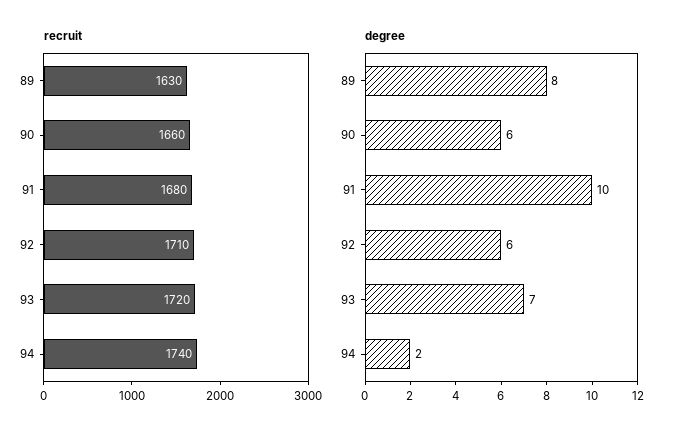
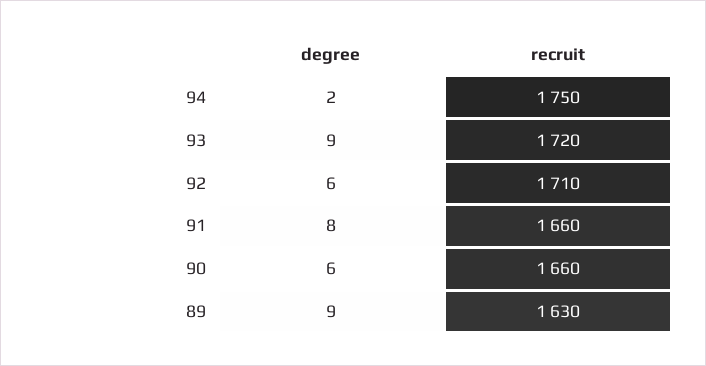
recruit, 91: 1680 -> 1660
recruit, 94: 1740 -> 1750
degree, 89: 8 -> 9
degree, 91: 10 -> 8
degree, 93: 7 -> 9

